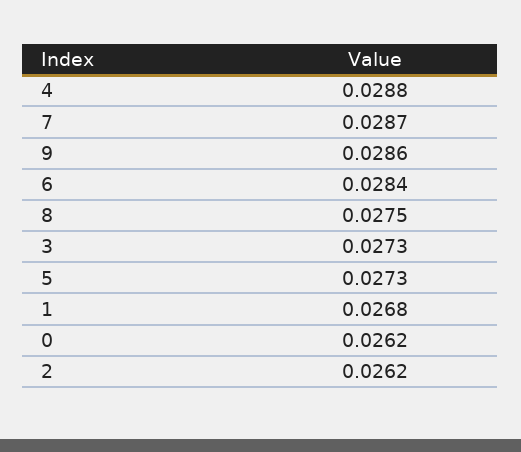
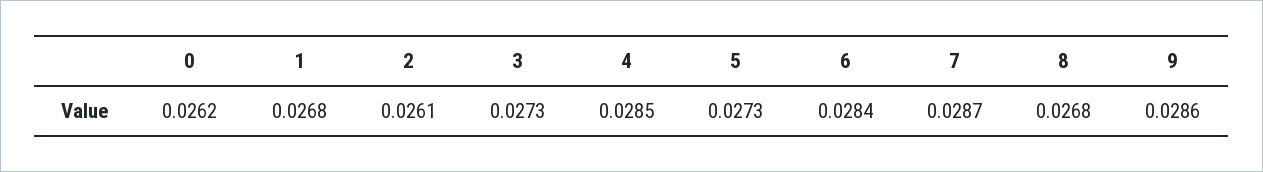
4: 0.0288 -> 0.0285
8: 0.0275 -> 0.0268
2: 0.0262 -> 0.0261

